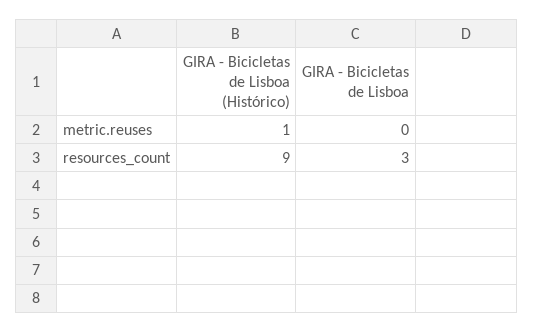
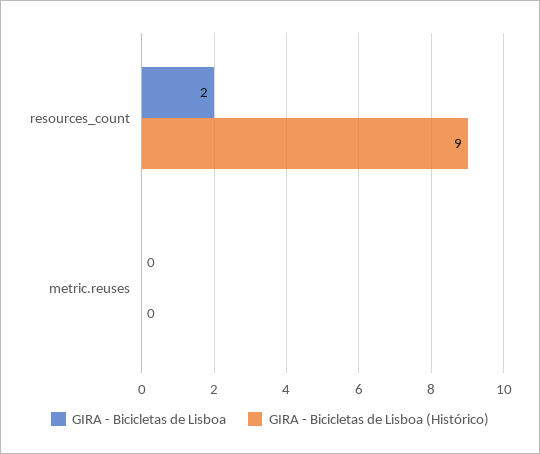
GIRA - Bicicletas de Lisboa (Histórico), metric.reuses: 1 -> 0
GIRA - Bicicletas de Lisboa, resources_count: 3 -> 2

